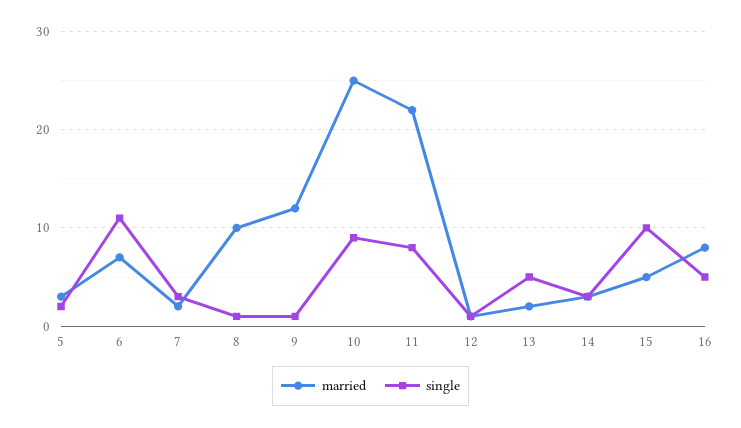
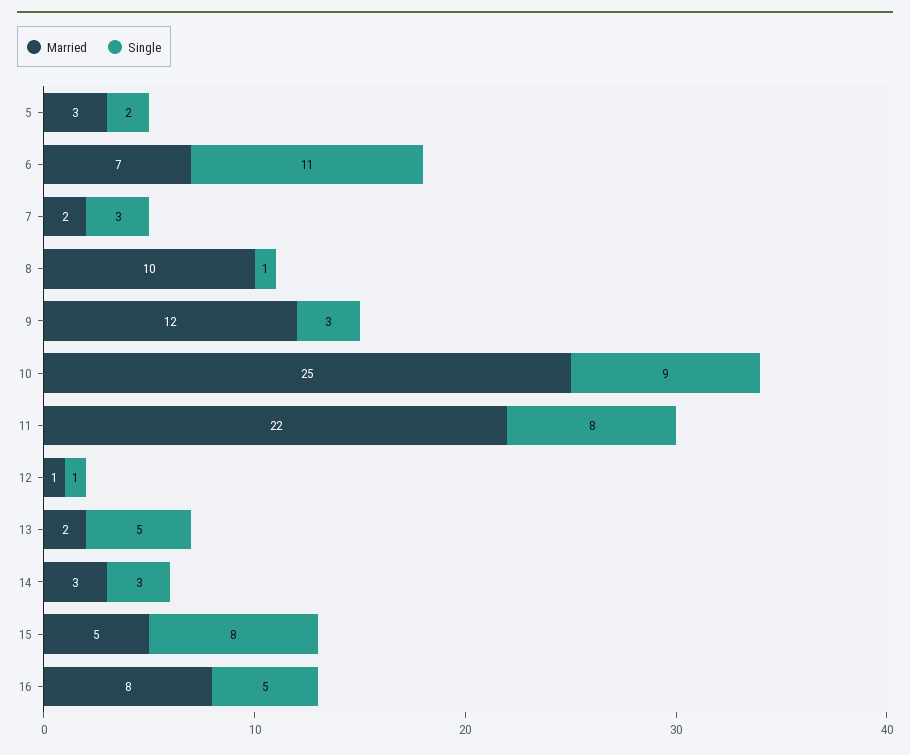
single, 9: 1 -> 3
single, 15: 10 -> 8

